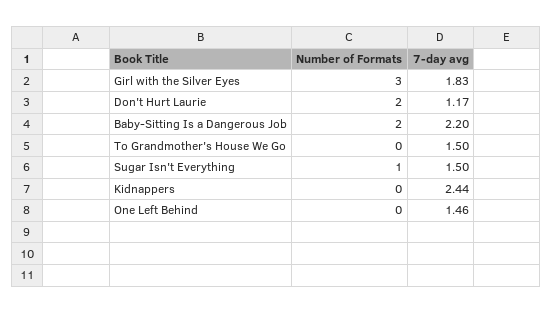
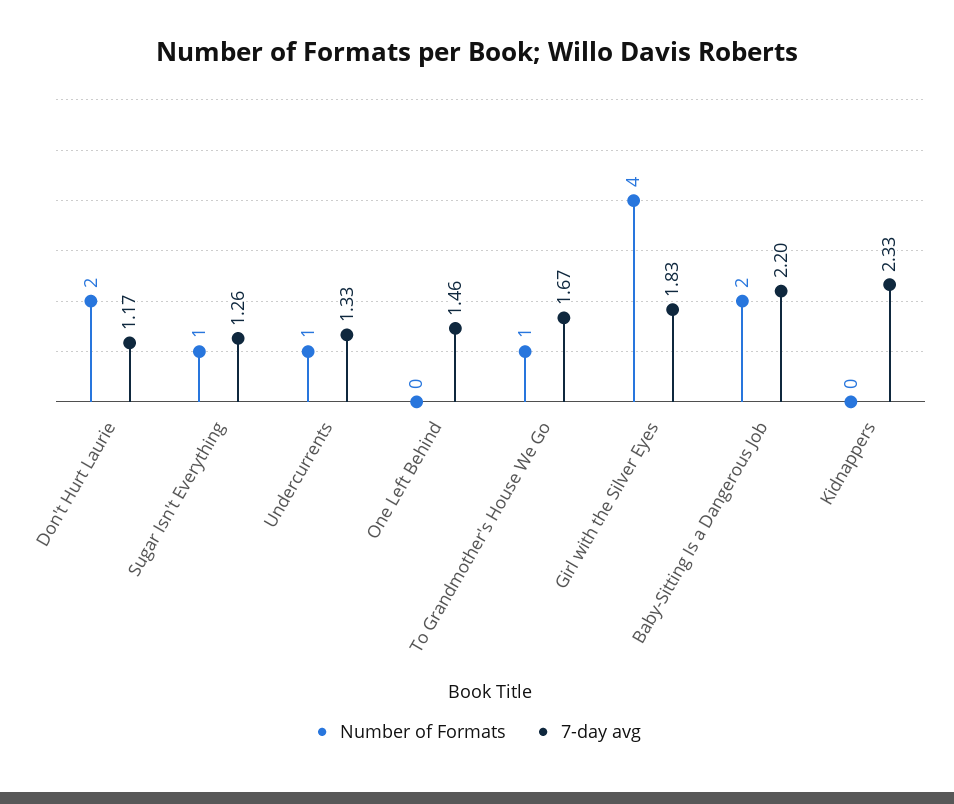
Number of Formats, Girl with the Silver Eyes: 3 -> 4
Number of Formats, To Grandmother's House We Go: 0 -> 1
7-day avg, To Grandmother's House We Go: 1.5 -> 1.67
7-day avg, Sugar Isn't Everything: 1.5 -> 1.26
7-day avg, Kidnappers: 2.44 -> 2.33
Number of Formats, Undercurrents: none -> 1
7-day avg, Undercurrents: none -> 1.33

